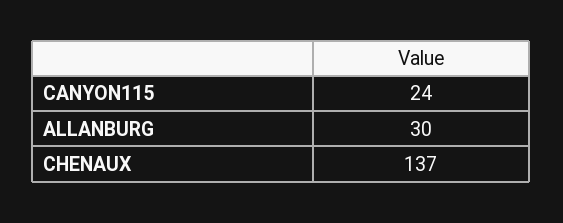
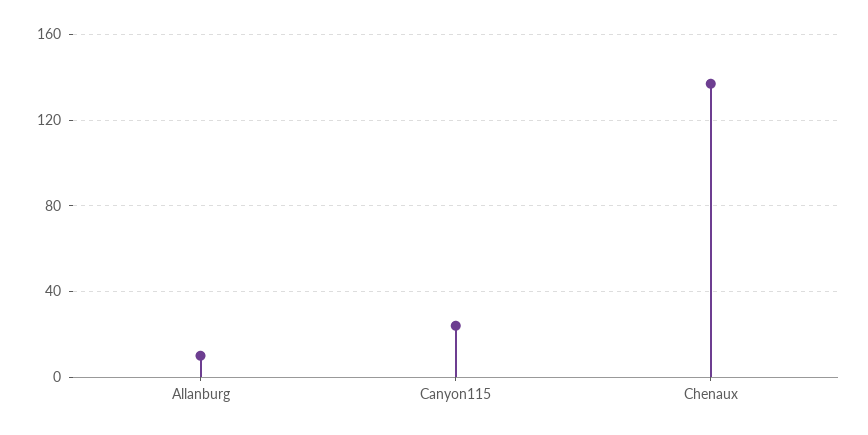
ALLANBURG: 30 -> 10

